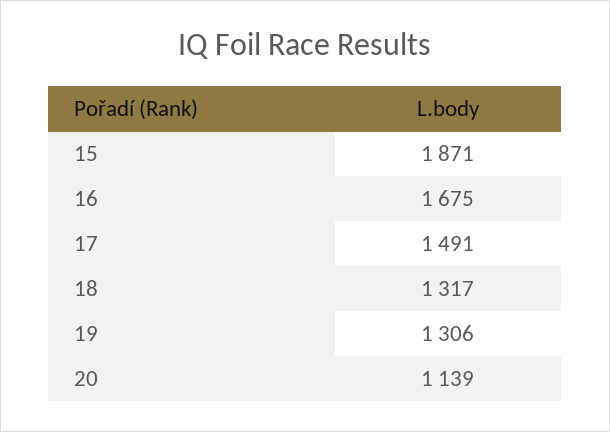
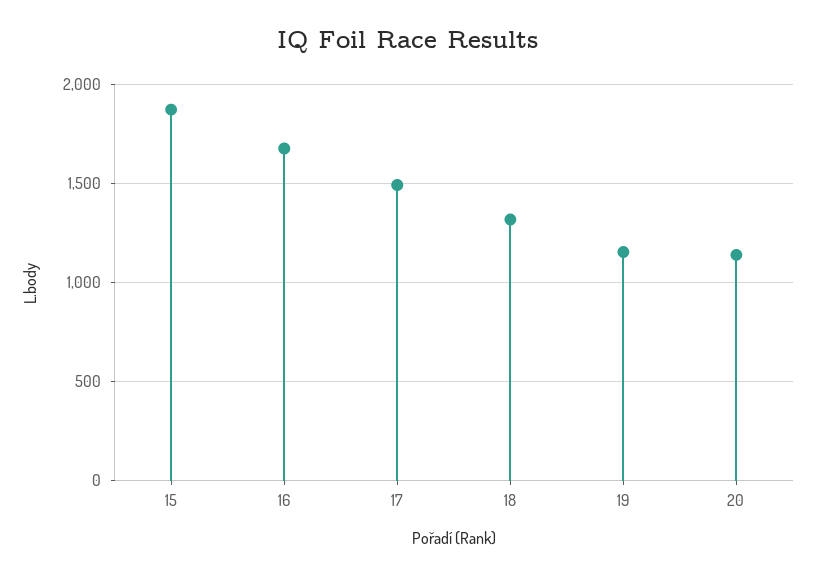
19: 1306 -> 1150

